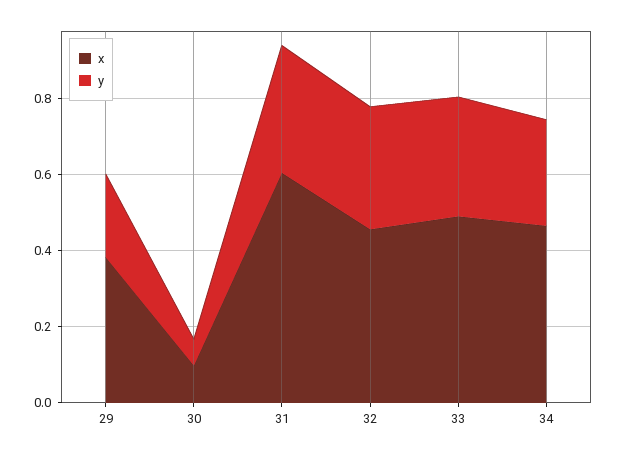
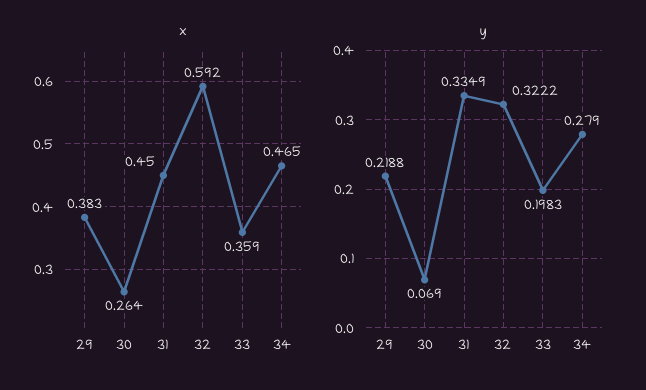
x, 30: 0.1 -> 0.264
x, 31: 0.6 -> 0.45
x, 32: 0.45 -> 0.592
x, 33: 0.5 -> 0.359
y, 33: 0.3 -> 0.1983

